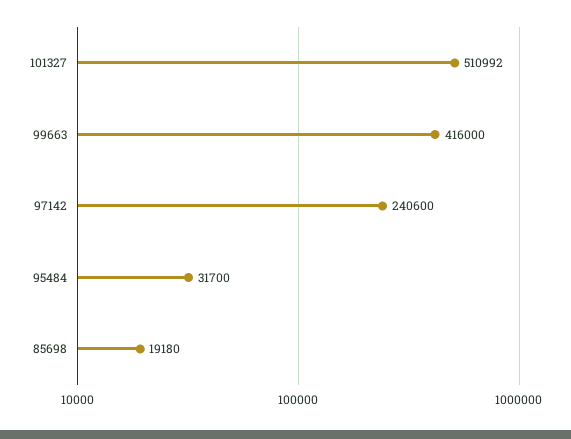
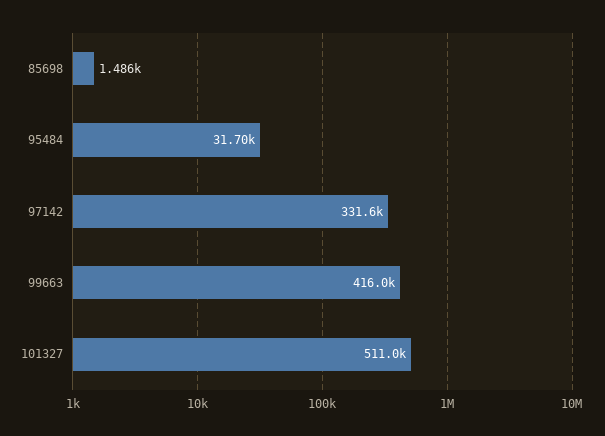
97142: 240600 -> 331600
85698: 19180 -> 1486

